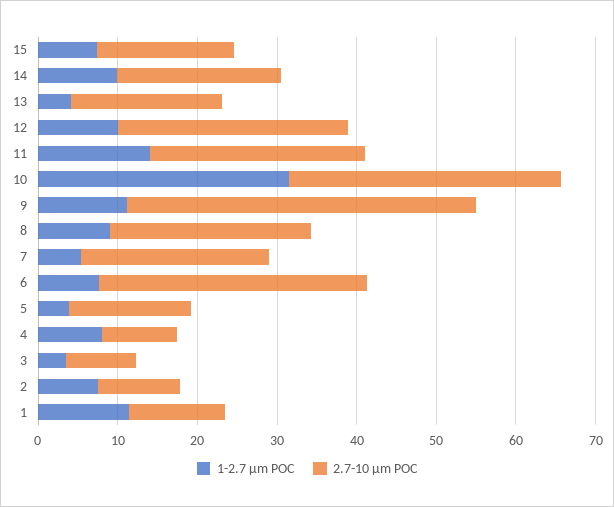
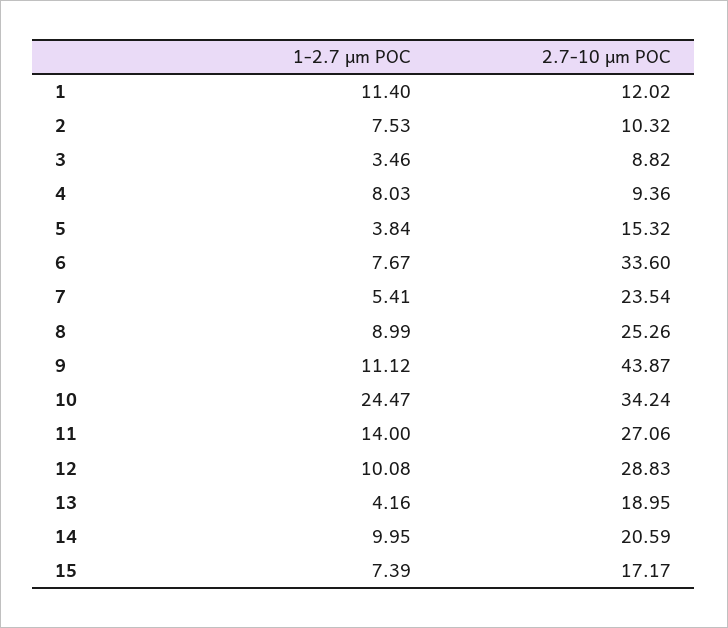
1-2.7 µm POC, 10: 32 -> 24.47

